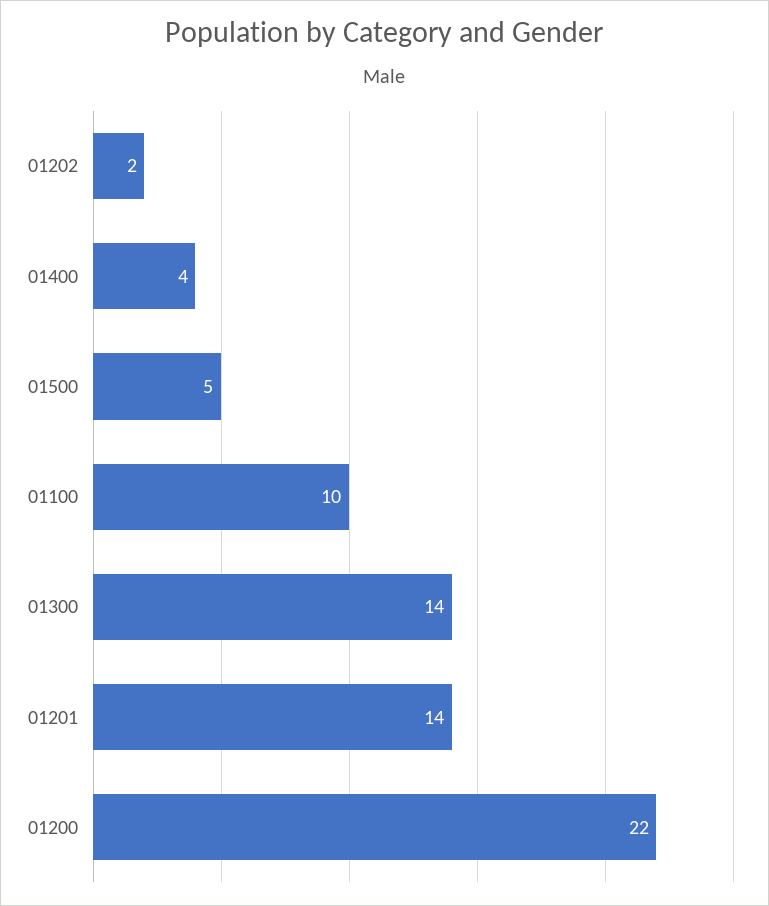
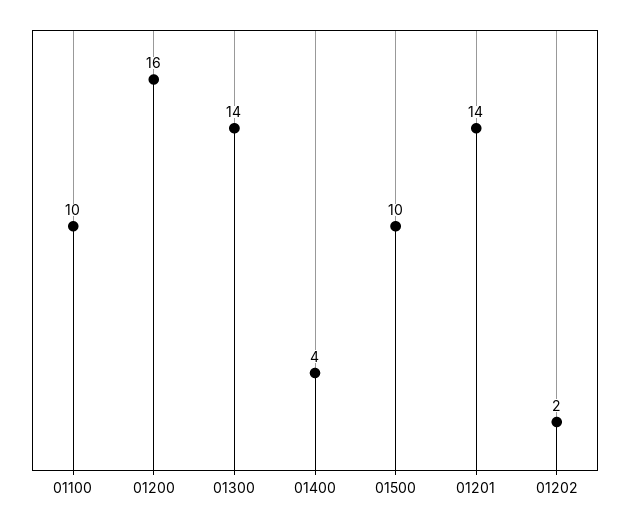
01500: 5 -> 10
01200: 22 -> 16

